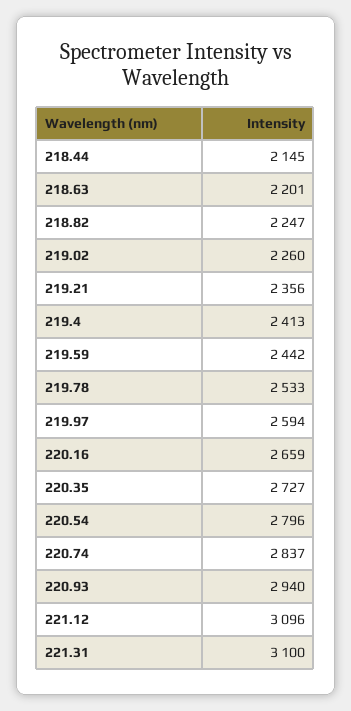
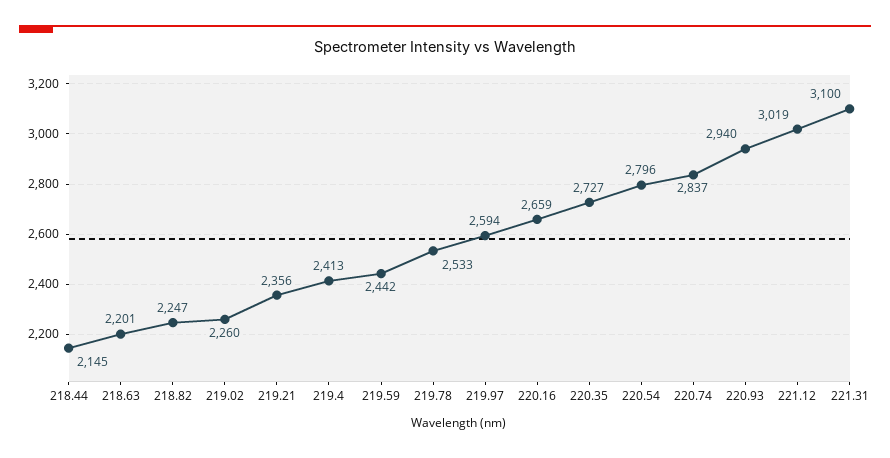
221.12: 3096 -> 3019

